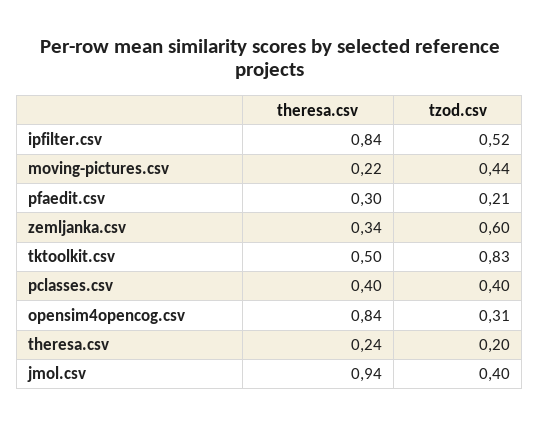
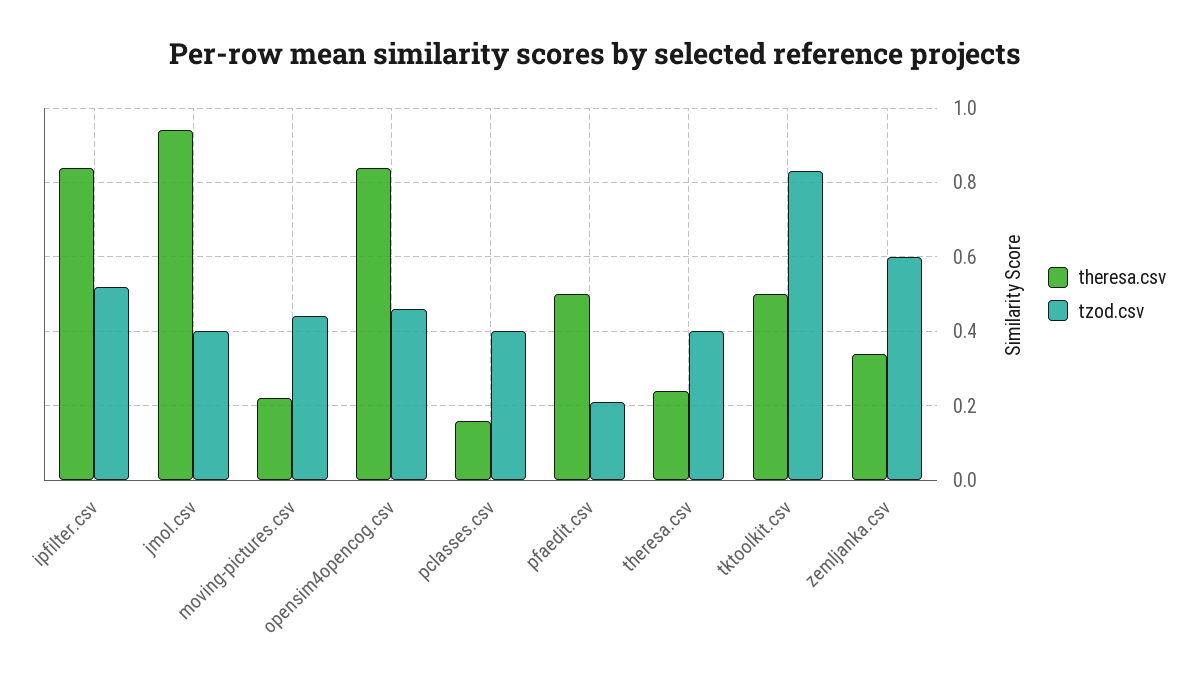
theresa.csv, pfaedit.csv: 0.3 -> 0.5
theresa.csv, pclasses.csv: 0.4 -> 0.15
tzod.csv, opensim4opencog.csv: 0.31 -> 0.45
tzod.csv, theresa.csv: 0.2 -> 0.4

